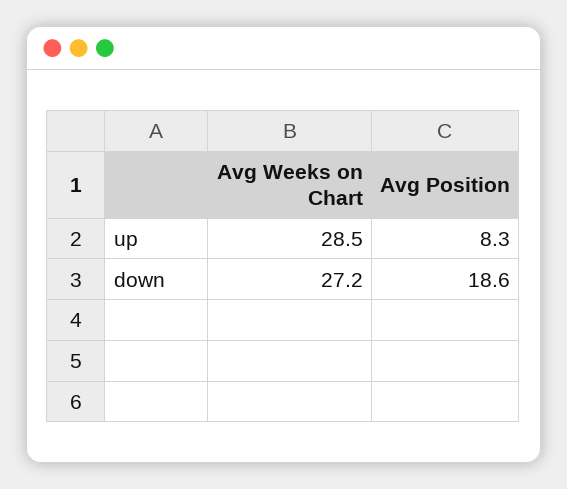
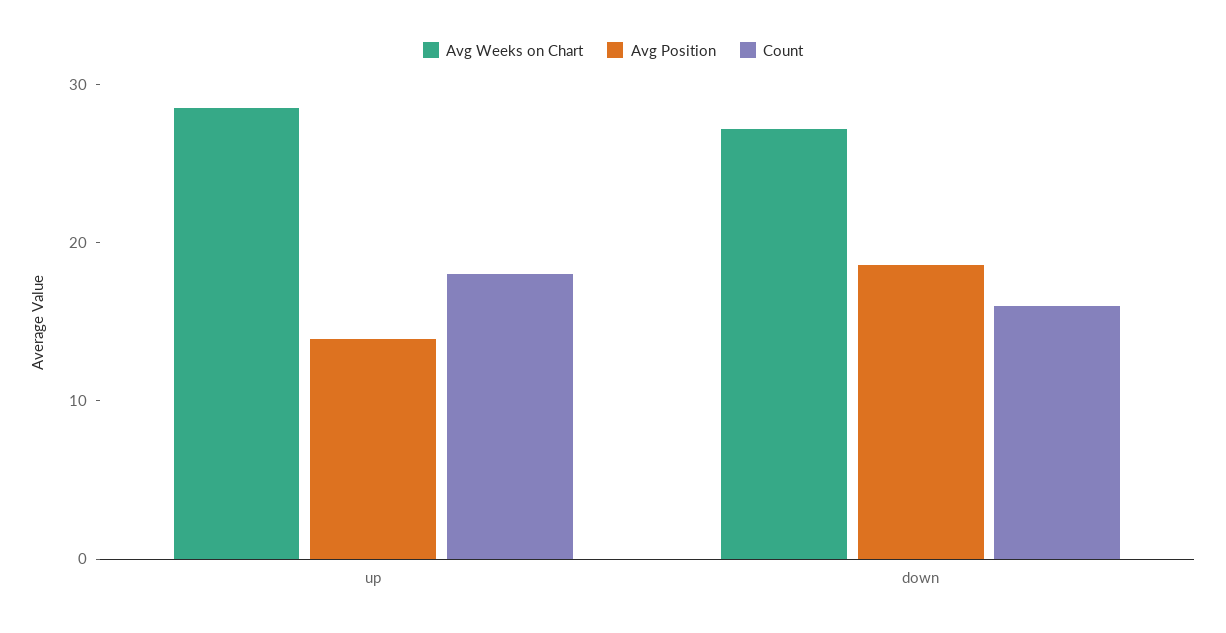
Avg Position, up: 8.3 -> 14
Count, up: none -> 18
Count, down: none -> 16

